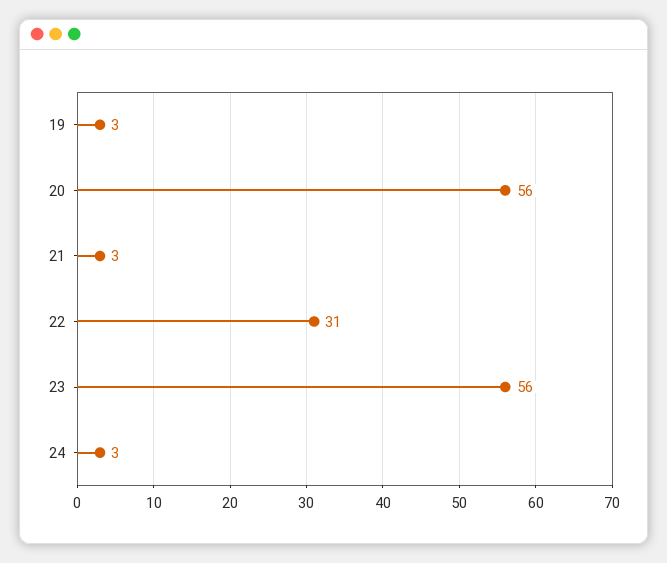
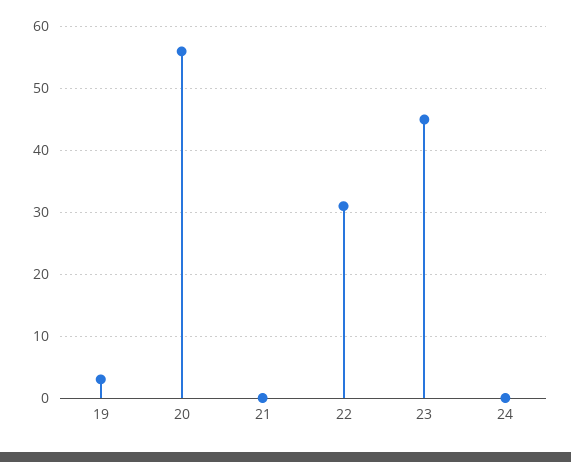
21: 3 -> 0
23: 56 -> 45
24: 3 -> 0

